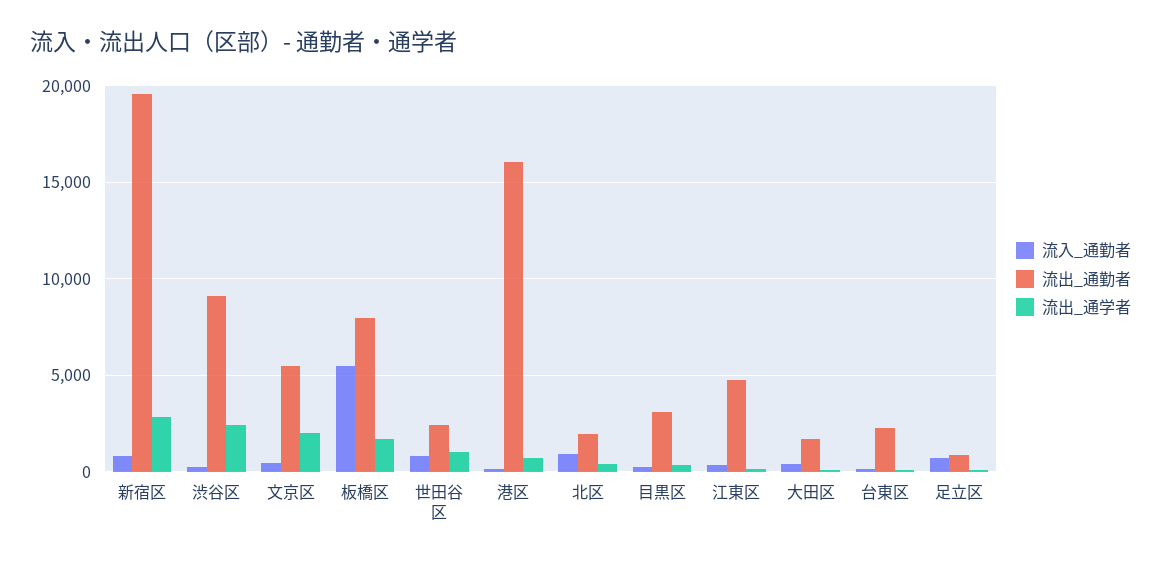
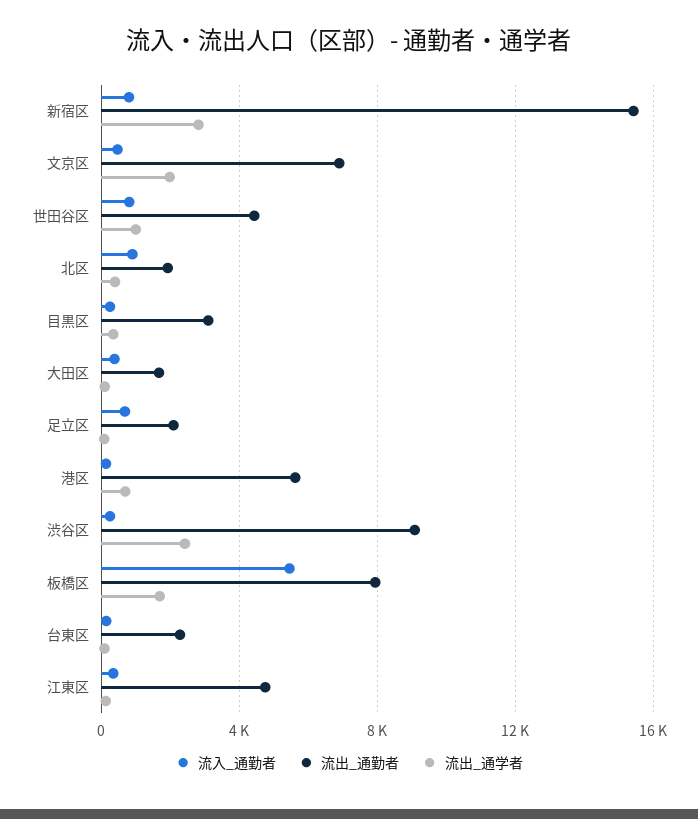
流出_通勤者, 新宿区: 19500 -> 15500
流出_通勤者, 文京区: 5500 -> 7000
流出_通勤者, 世田谷区: 2500 -> 4500
流出_通勤者, 港区: 16000 -> 5500
流出_通勤者, 足立区: 1000 -> 2000

